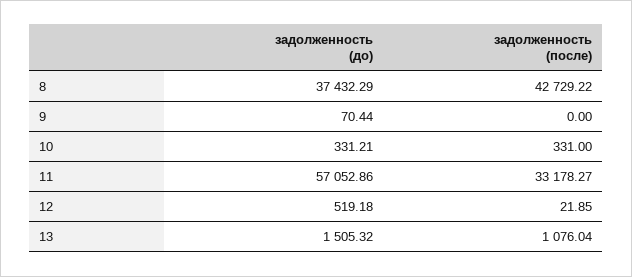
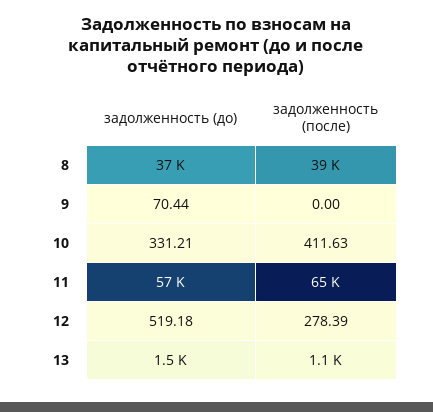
задолженность (после), 8: 42729.22 -> 39000
задолженность (после), 10: 331 -> 411.63
задолженность (после), 11: 33178.27 -> 65000
задолженность (после), 12: 21.85 -> 278.39

